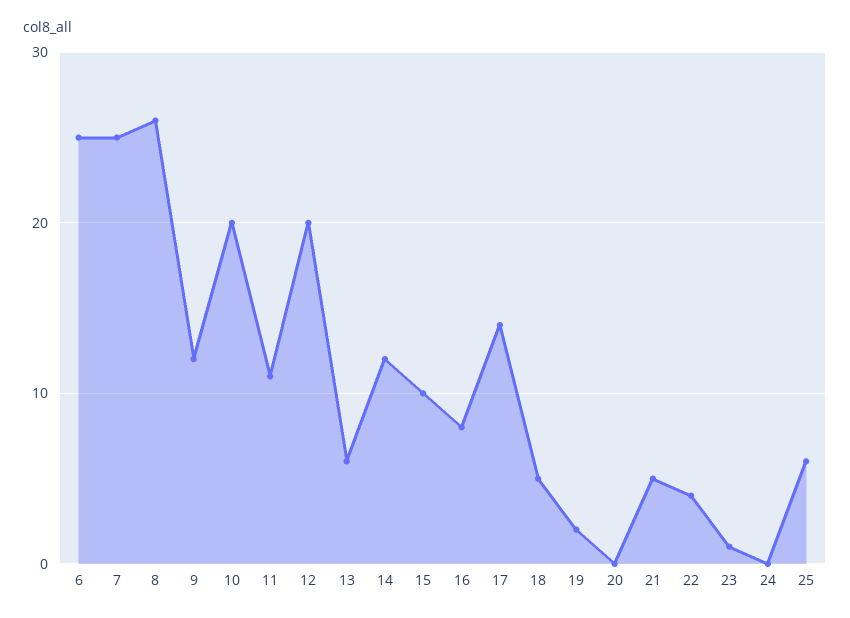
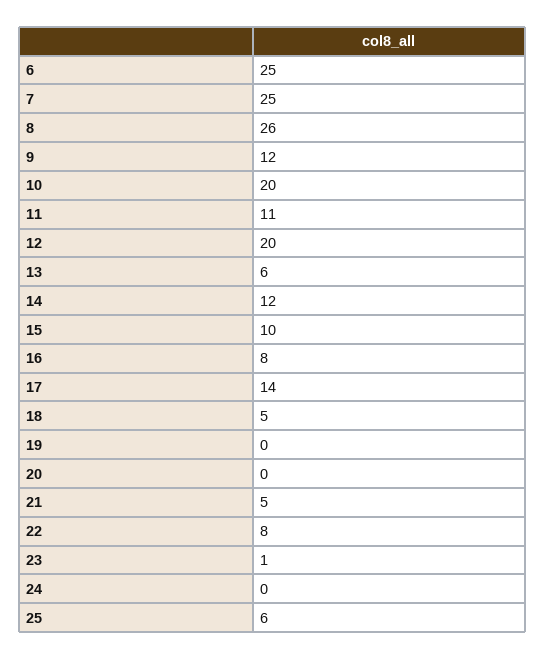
19: 2 -> 0
22: 4 -> 8

